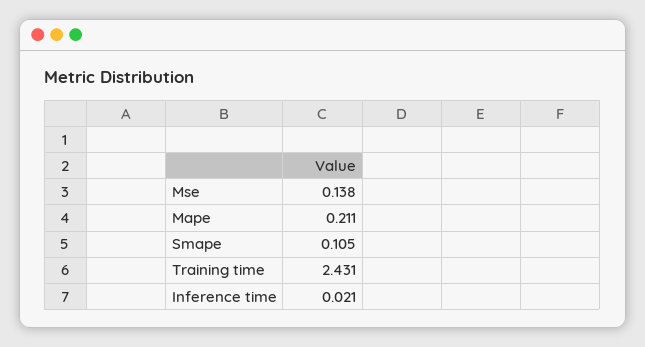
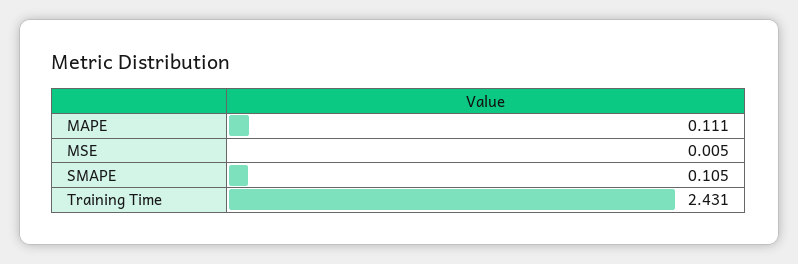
Mse: 0.138 -> 0.005
Mape: 0.211 -> 0.111
Inference time: 0.021 -> none

